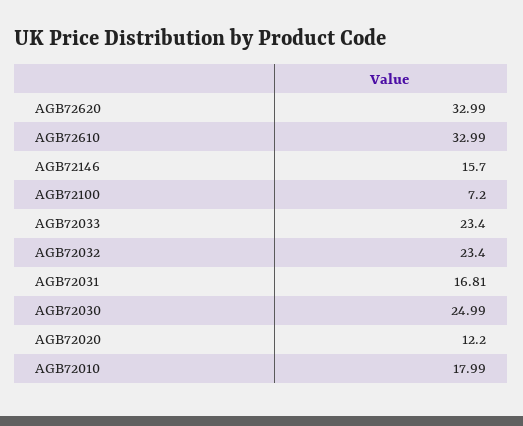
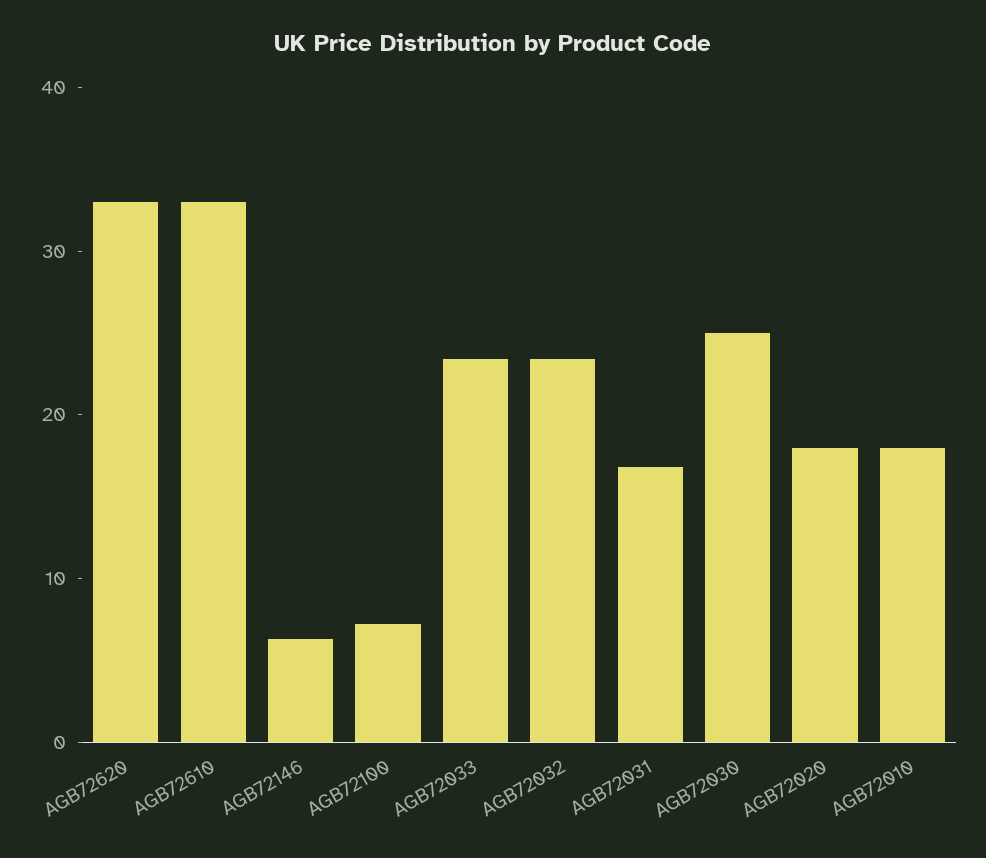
AGB72146: 15.7 -> 6
AGB72020: 12.2 -> 18

